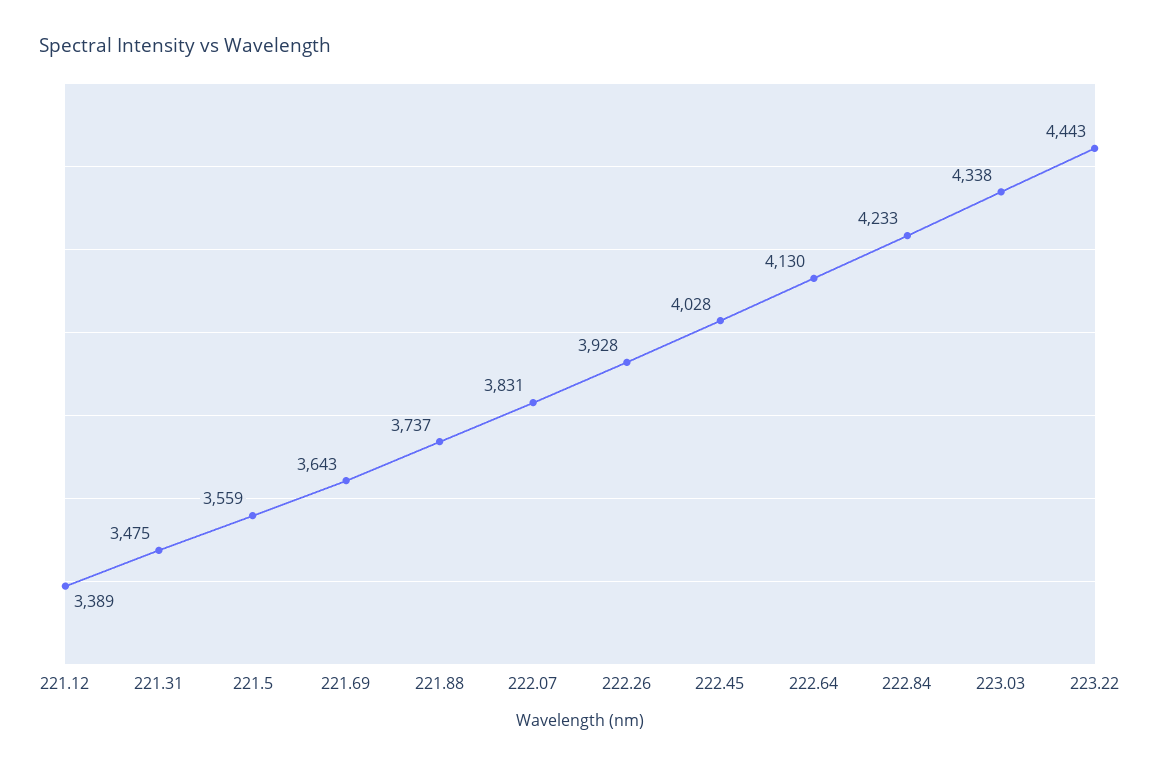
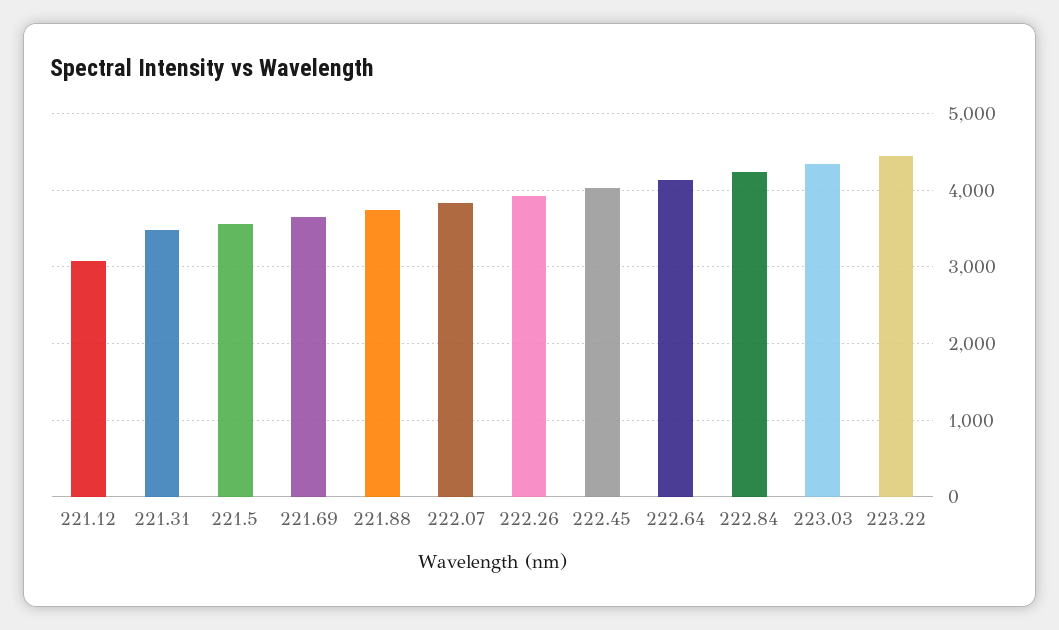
221.12: 3389 -> 3100

